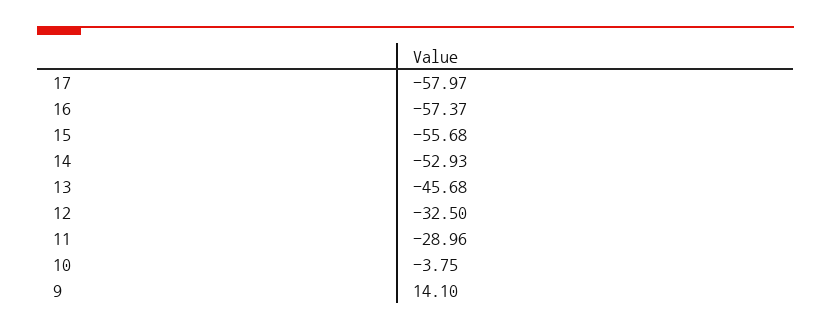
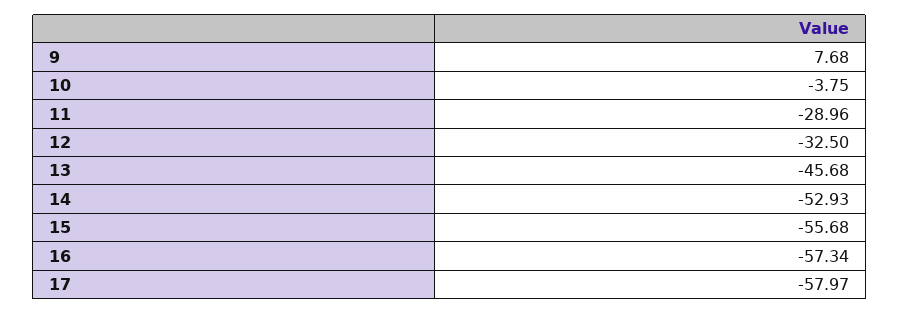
16: -57.37 -> -57.34
9: 14.1 -> 7.68

